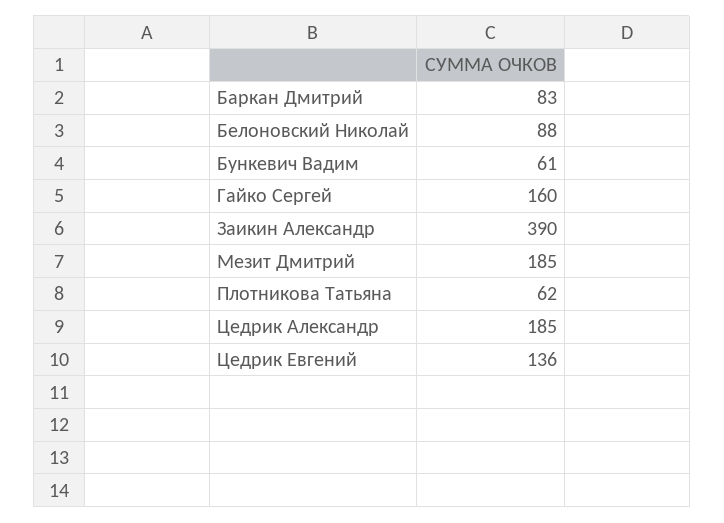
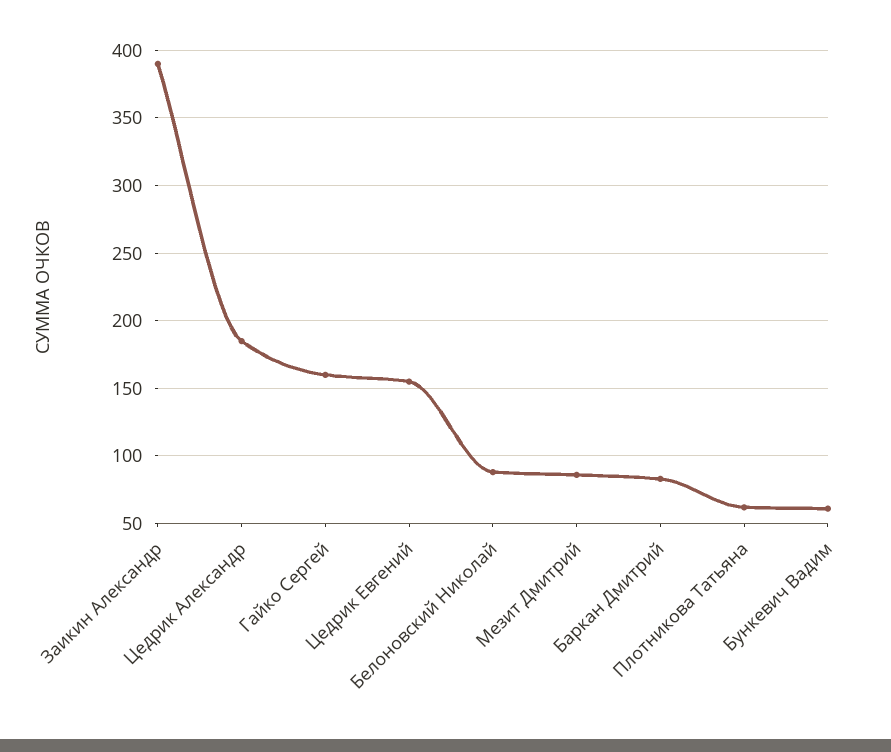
Мезит Дмитрий: 185 -> 85
Цедрик Евгений: 136 -> 155

